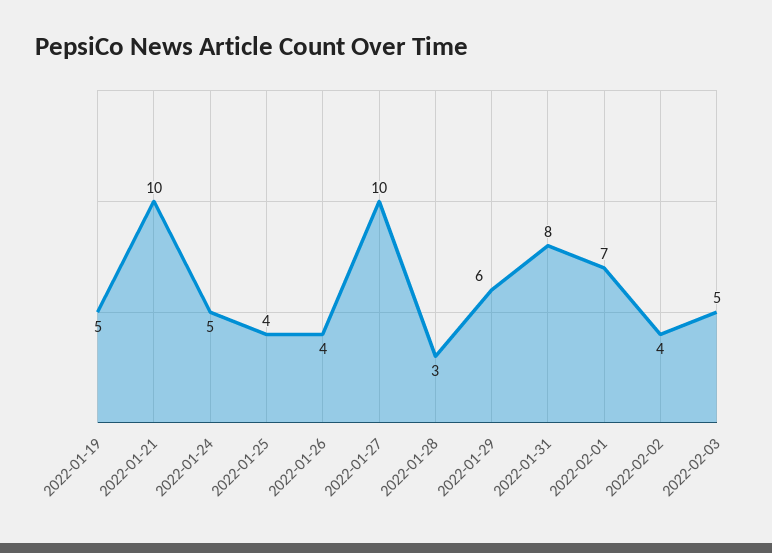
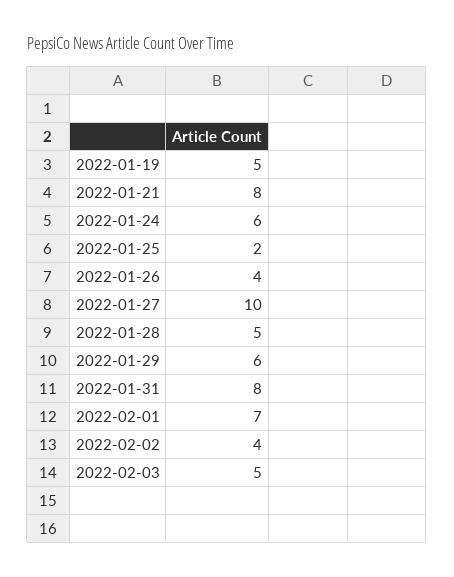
2022-01-21: 10 -> 8
2022-01-24: 5 -> 6
2022-01-25: 4 -> 2
2022-01-28: 3 -> 5

